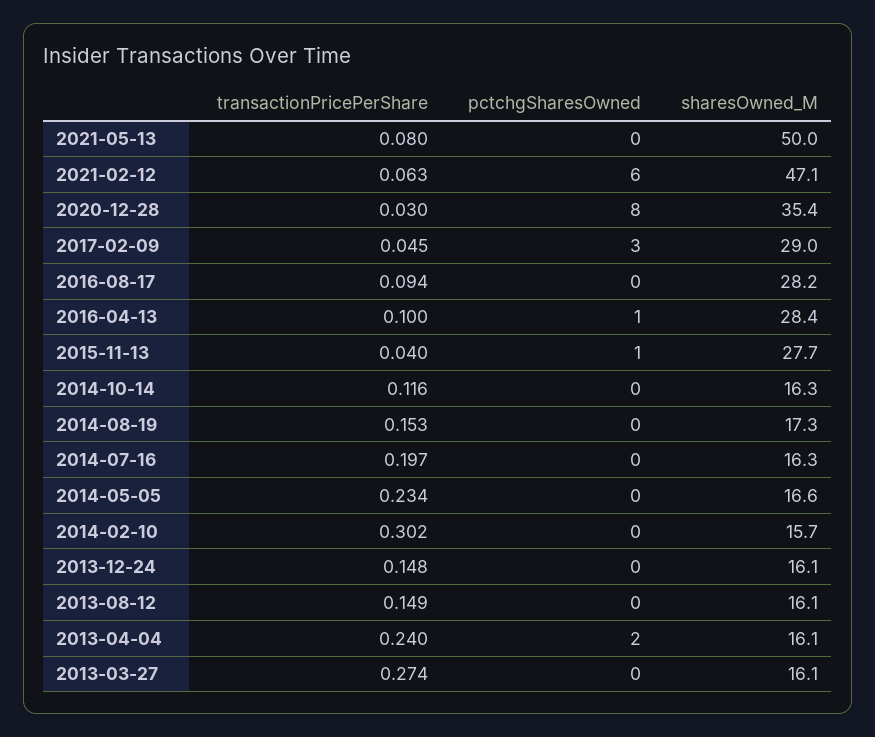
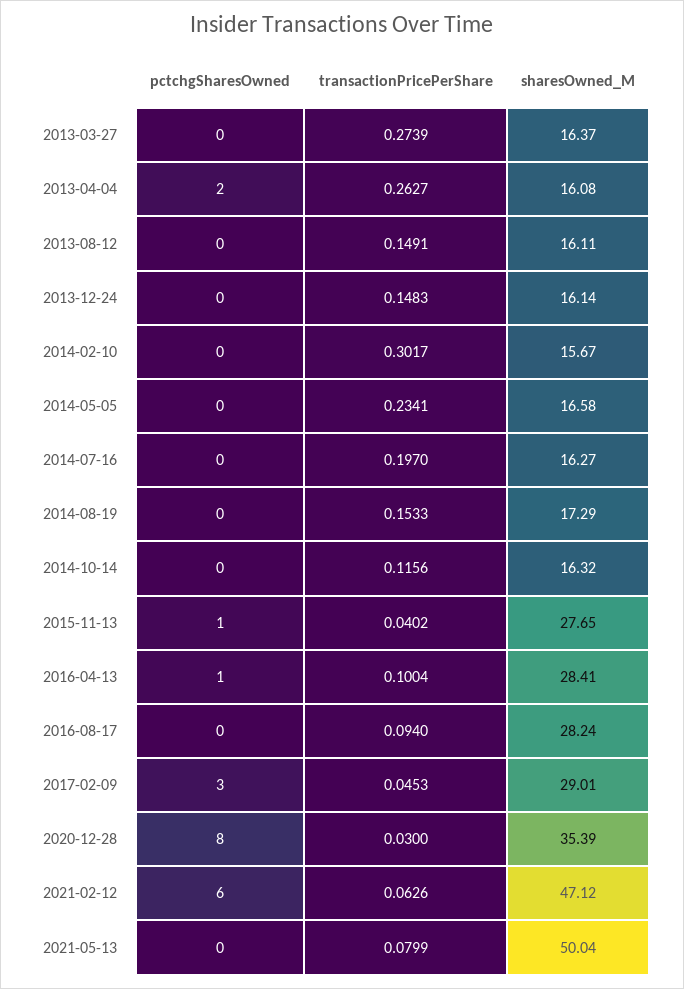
transactionPricePerShare, 2013-04-04: 0.24 -> 0.2627
sharesOwned_M, 2013-03-27: 16.1 -> 16.37

